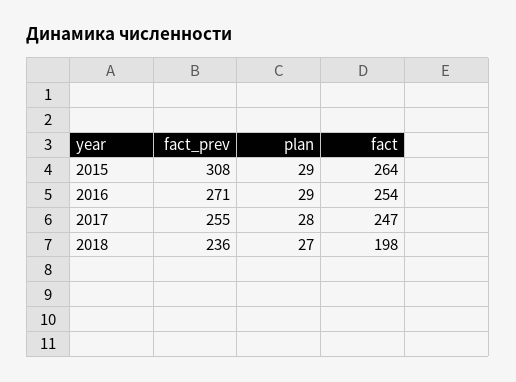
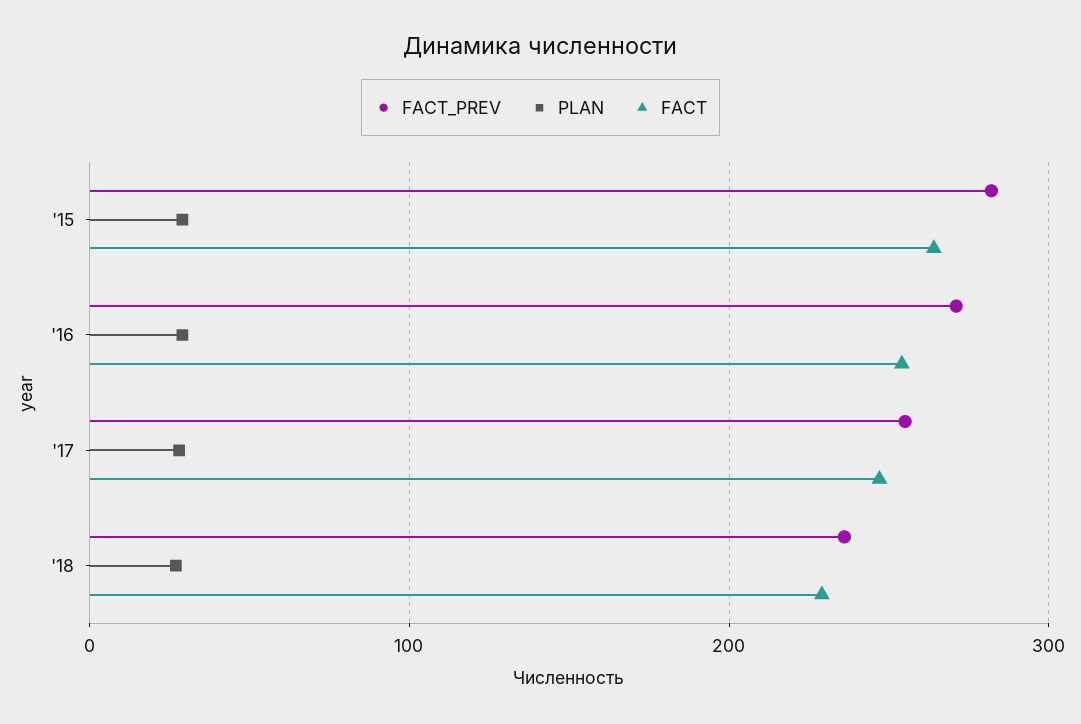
fact_prev, 2015: 308 -> 280
fact, 2018: 198 -> 230

